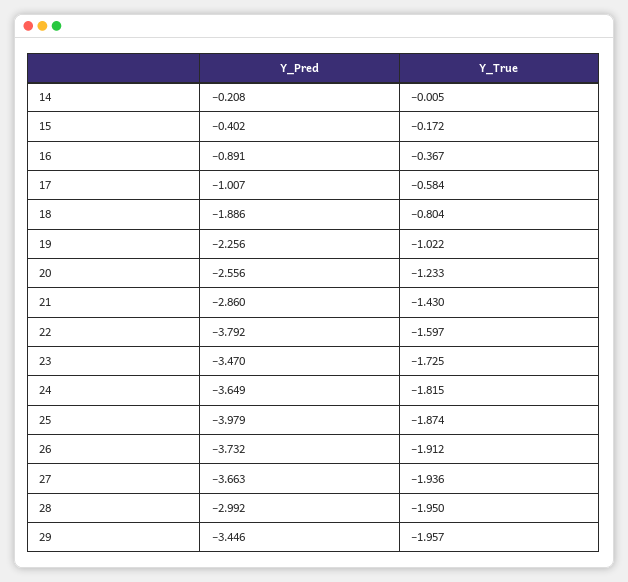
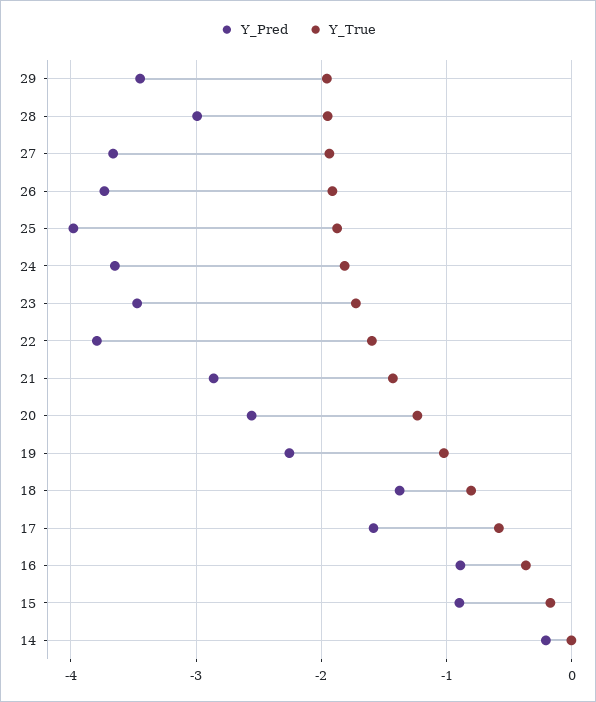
Y_Pred, 15: -0.402 -> -0.9
Y_Pred, 17: -1.007 -> -1.6
Y_Pred, 18: -1.886 -> -1.4

